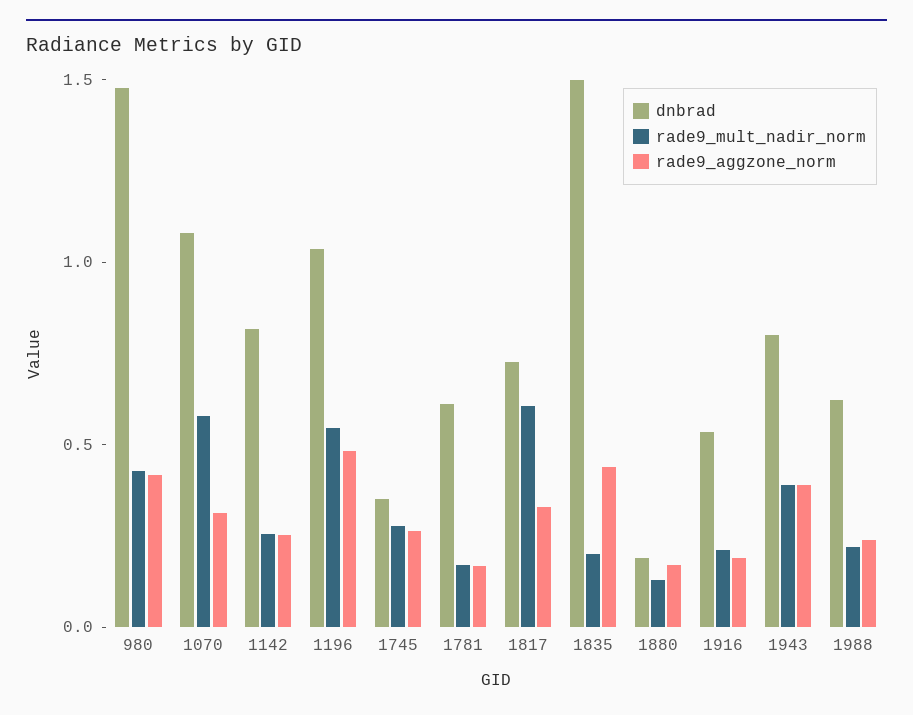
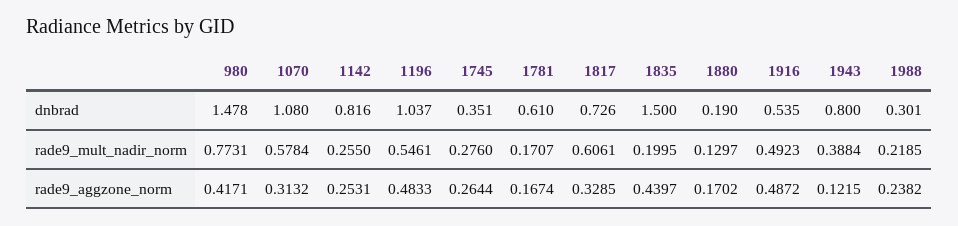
rade9_mult_nadir_norm, 980: 0.4 -> 0.7731
rade9_mult_nadir_norm, 1916: 0.2 -> 0.4923
rade9_aggzone_norm, 1916: 0.2 -> 0.4872
rade9_aggzone_norm, 1943: 0.4 -> 0.1215
dnbrad, 1988: 0.6 -> 0.301

